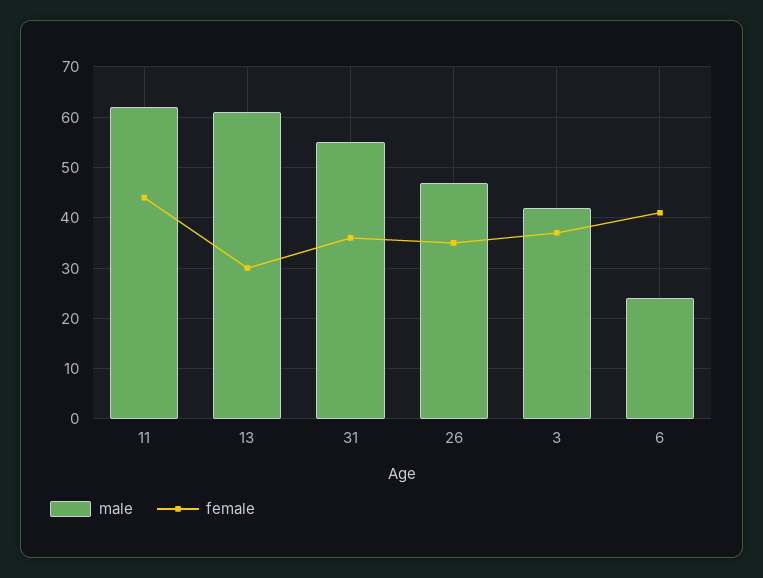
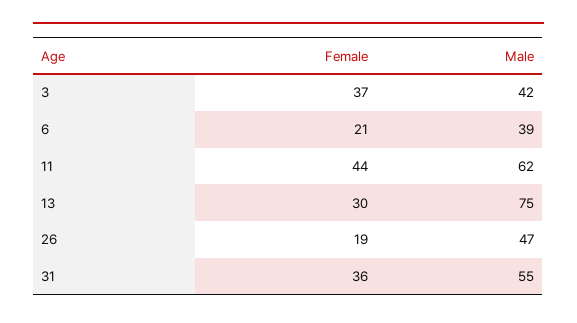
male, 13: 60 -> 75
female, 26: 35 -> 19
male, 6: 25 -> 39
female, 6: 40 -> 21

